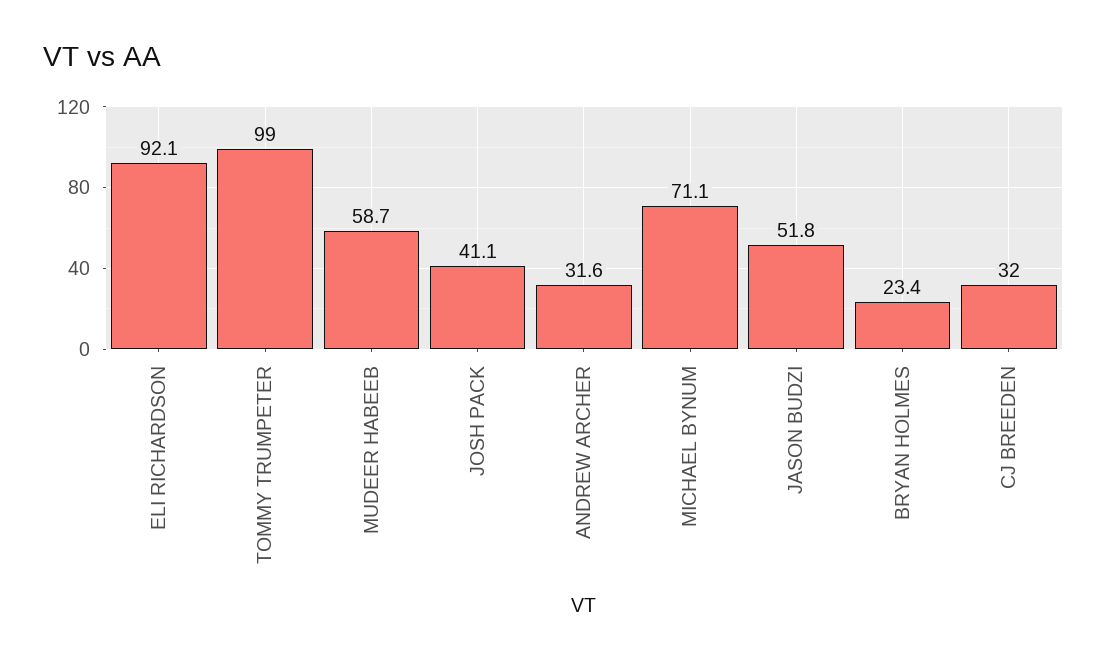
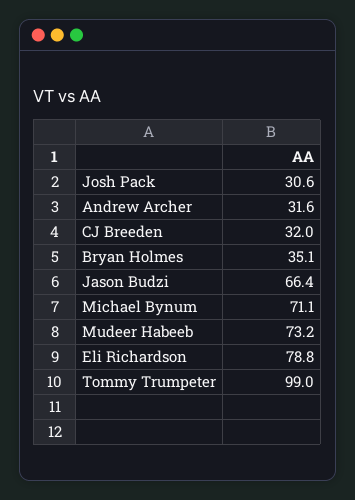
ELI RICHARDSON: 92.1 -> 78.8
MUDEER HABEEB: 58.7 -> 73.2
JOSH PACK: 41.1 -> 30.6
JASON BUDZI: 51.8 -> 66.4
BRYAN HOLMES: 23.4 -> 35.1

